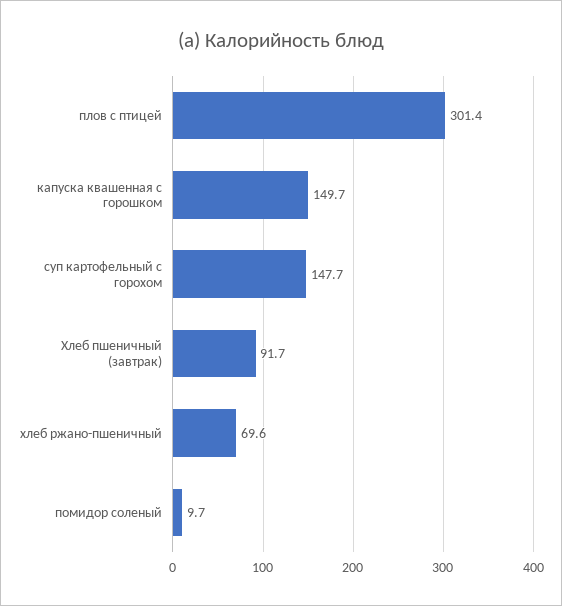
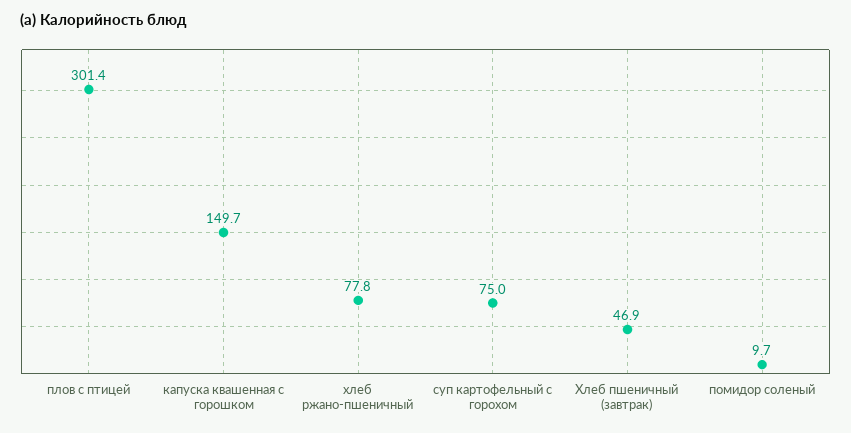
суп картофельный с горохом: 147.7 -> 75
Хлеб пшеничный (завтрак): 91.7 -> 46.9
хлеб ржано-пшеничный: 69.6 -> 77.8

